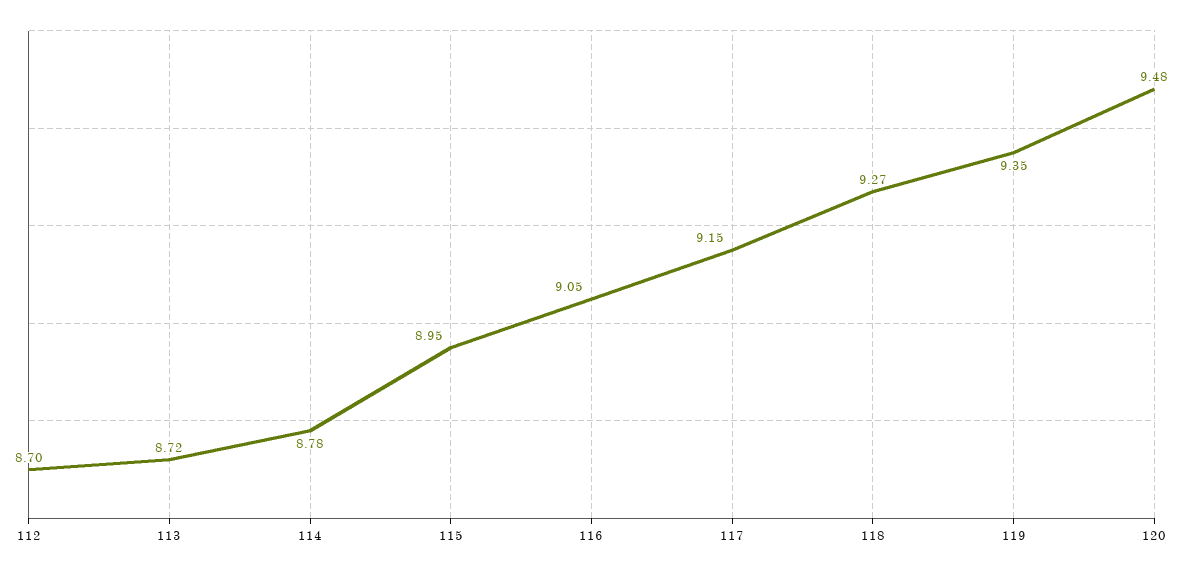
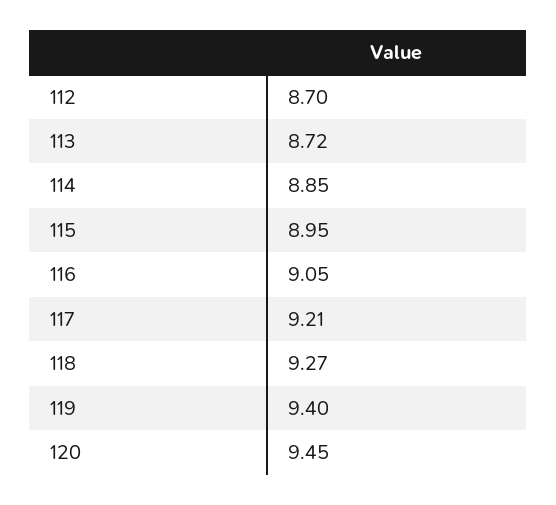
114: 8.78 -> 8.85
117: 9.15 -> 9.21
119: 9.35 -> 9.4
120: 9.48 -> 9.45

